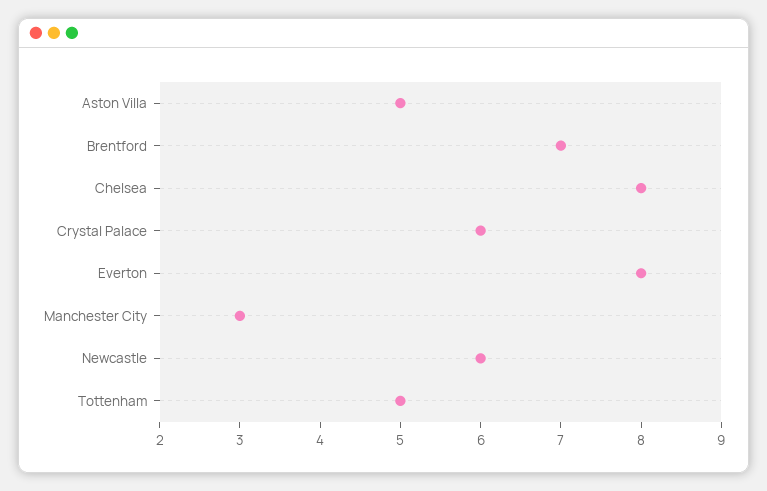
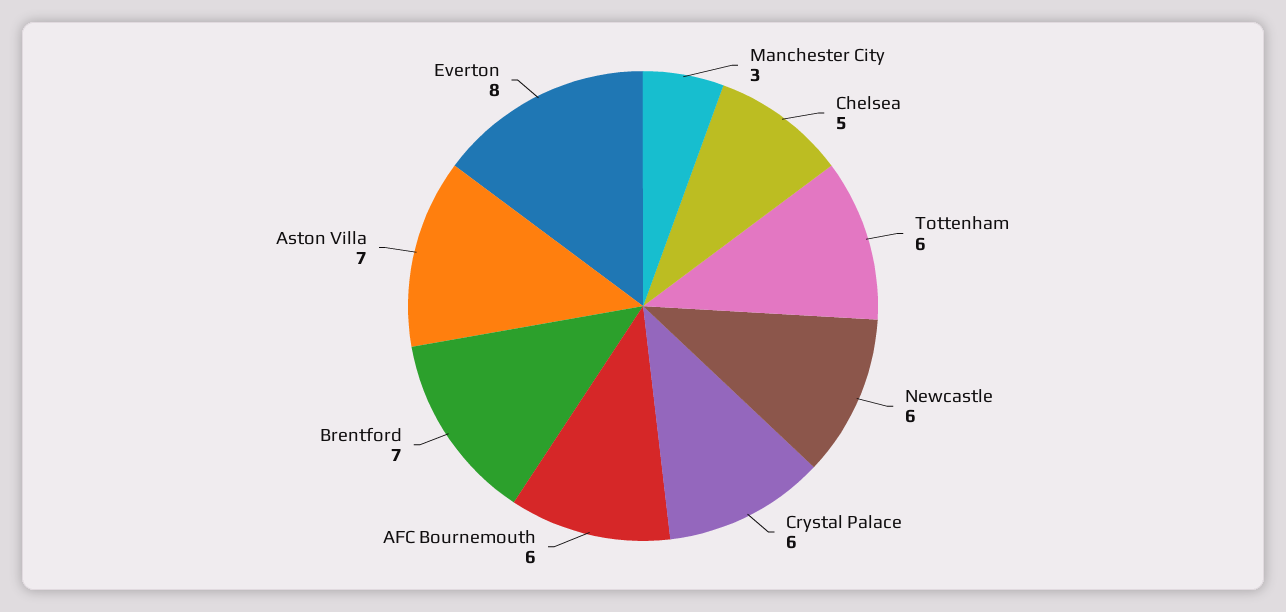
Aston Villa: 5 -> 7
Chelsea: 8 -> 5
Tottenham: 5 -> 6
AFC Bournemouth: none -> 6

